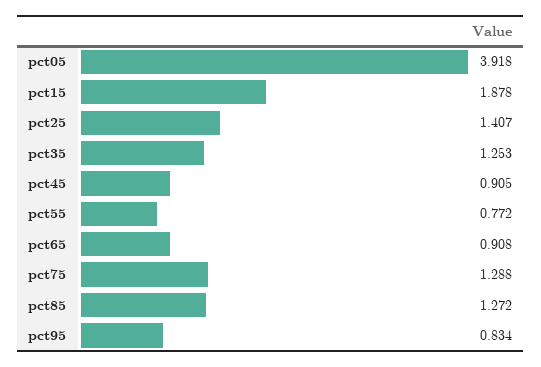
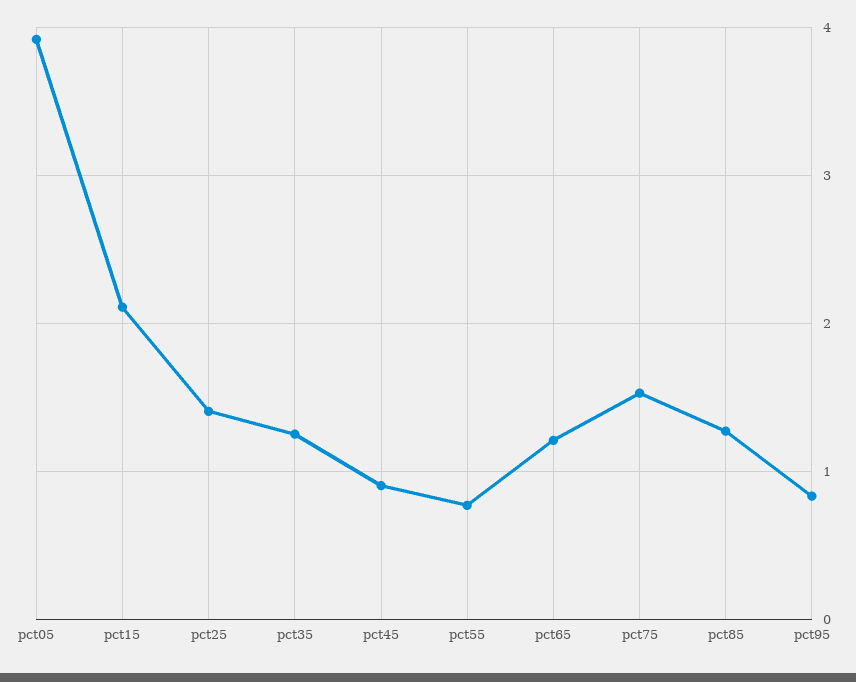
pct15: 1.878 -> 2.1
pct65: 0.908 -> 1.2
pct75: 1.288 -> 1.5

